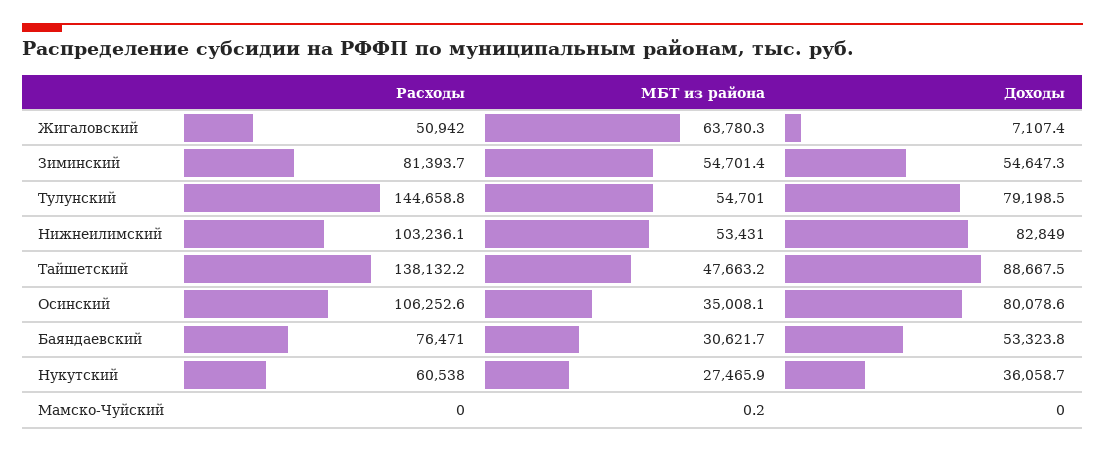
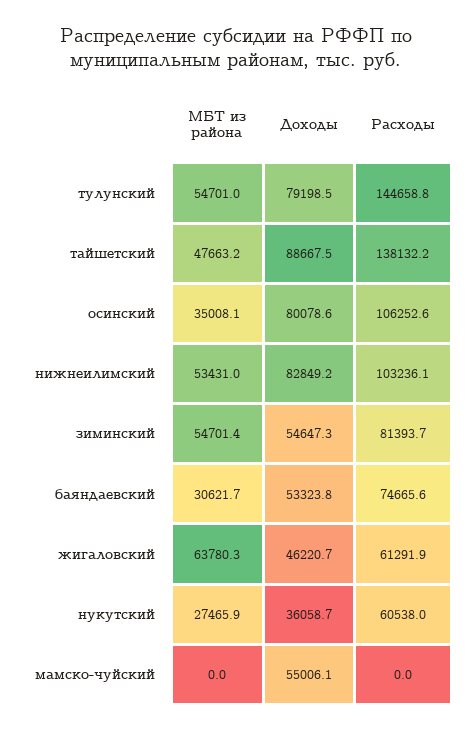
Расходы, Жигаловский: 50942 -> 61291.9
Доходы, Жигаловский: 7107.4 -> 46220.7
Доходы, Нижнеилимский: 82849 -> 82849.2
Расходы, Баяндаевский: 76471 -> 74665.6
МБТ из района, Мамско-Чуйский: 0.2 -> 0
Доходы, Мамско-Чуйский: 0 -> 55006.1

